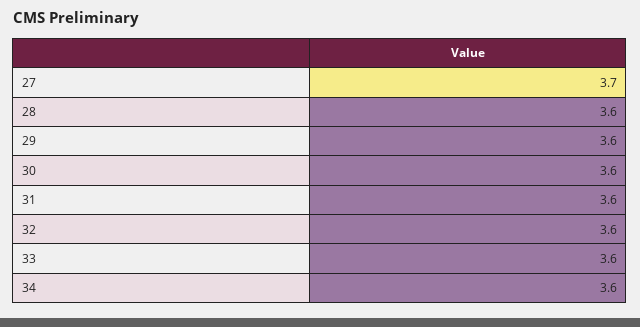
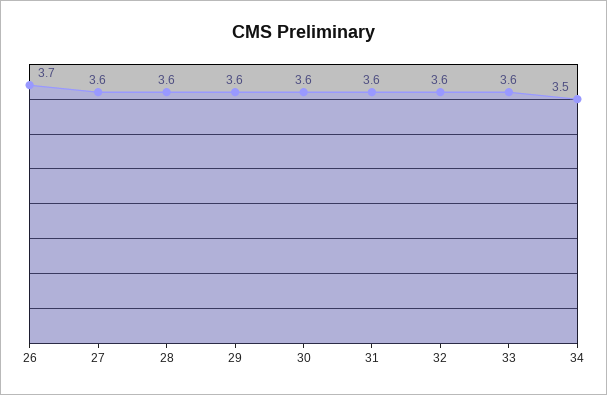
27: 3.7 -> 3.6
34: 3.6 -> 3.5
26: none -> 3.7

